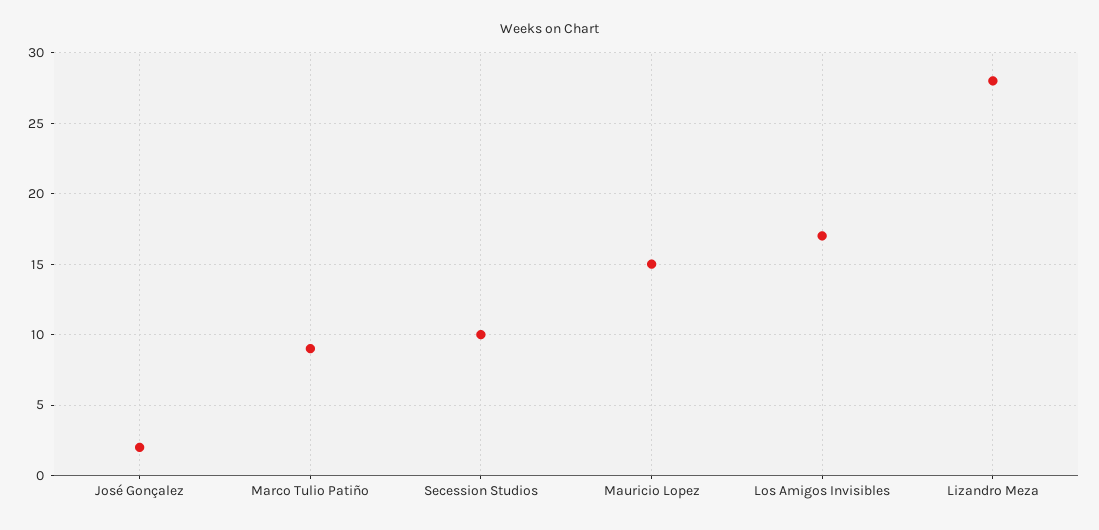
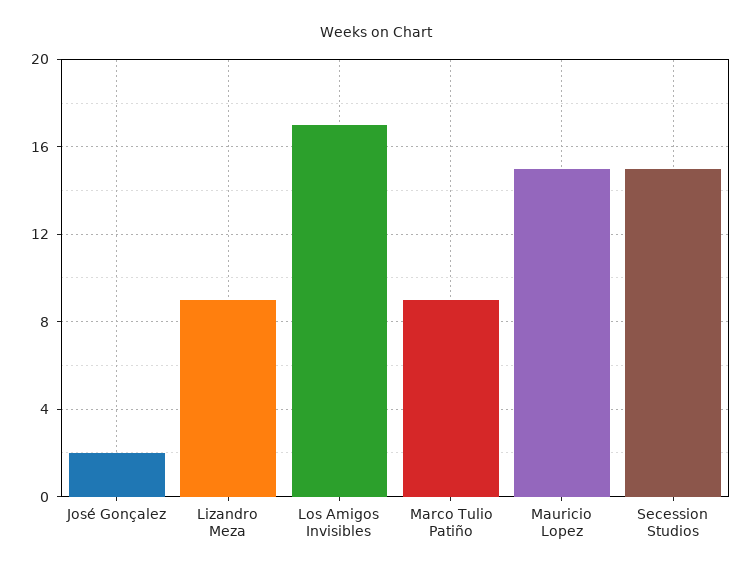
Secession Studios: 10 -> 15
Lizandro Meza: 28 -> 9

